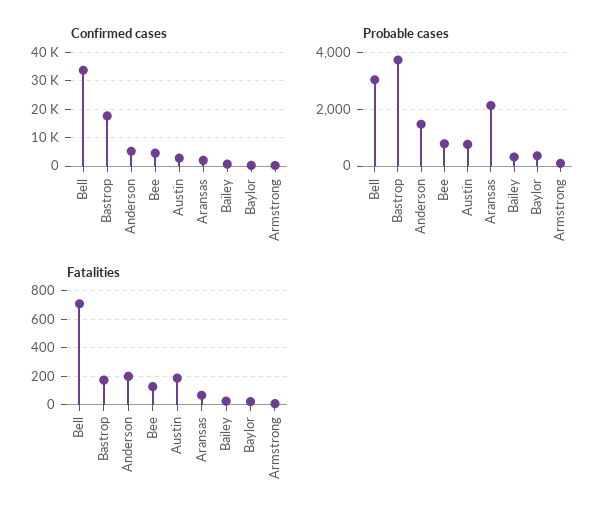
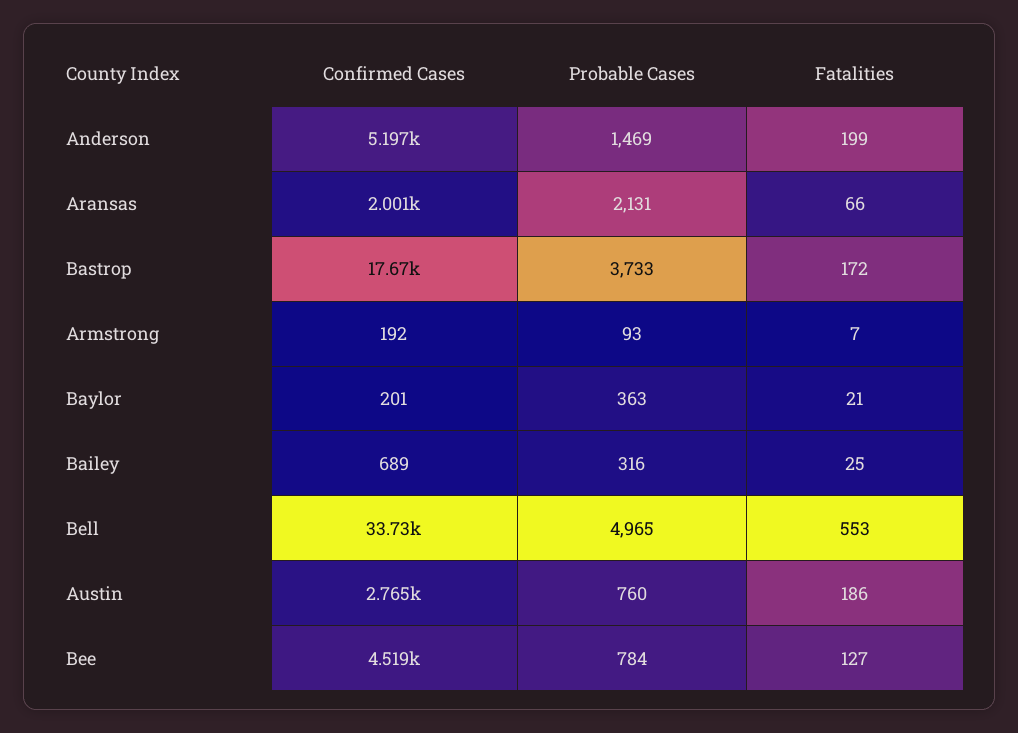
Probable cases, Bell: 3000 -> 4965
Fatalities, Bell: 700 -> 553

